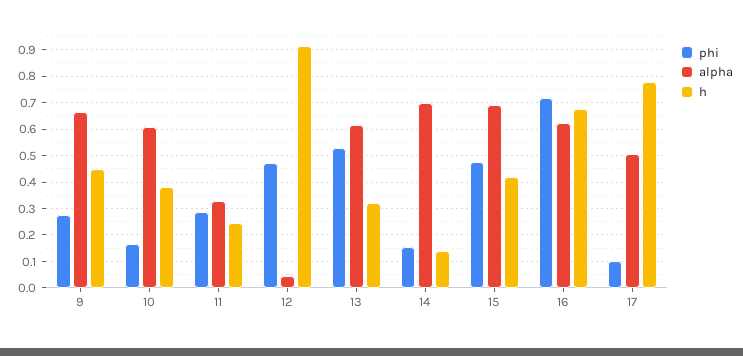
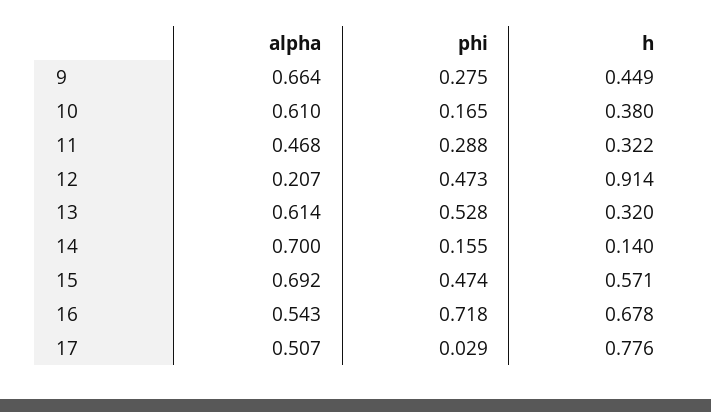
alpha, 11: 0.325 -> 0.468
h, 11: 0.25 -> 0.322
alpha, 12: 0.05 -> 0.207
h, 15: 0.425 -> 0.571
alpha, 16: 0.625 -> 0.543
phi, 17: 0.1 -> 0.029

